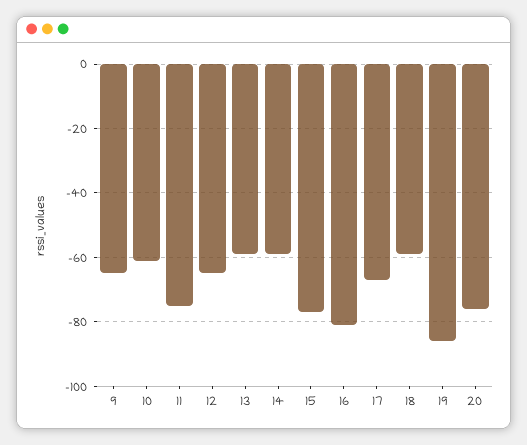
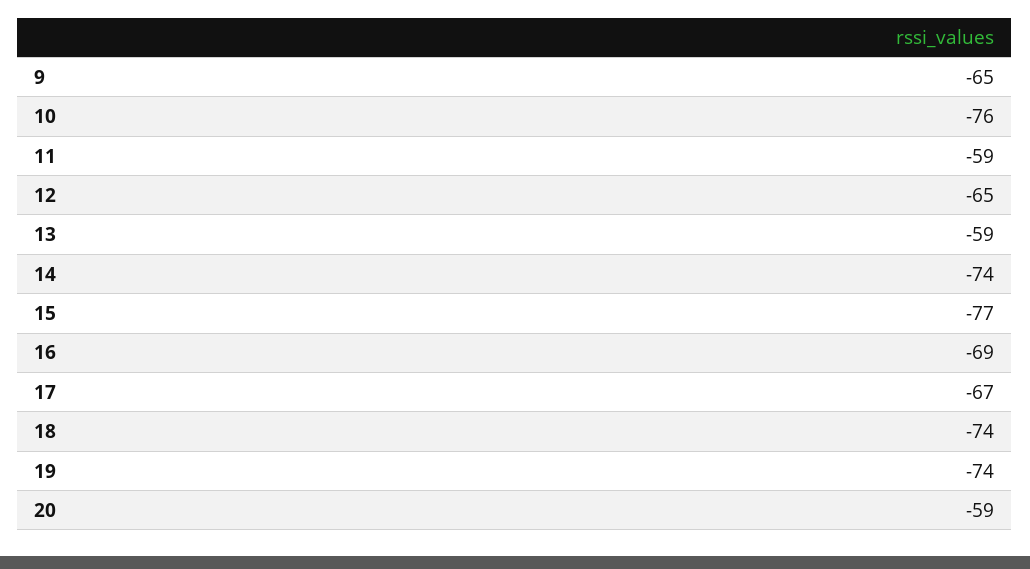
10: -60 -> -76
11: -75 -> -59
14: -60 -> -74
16: -80 -> -69
18: -60 -> -74
19: -85 -> -74
20: -75 -> -59

